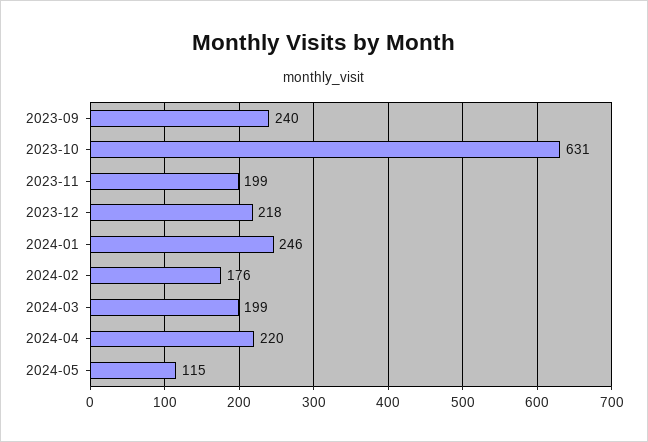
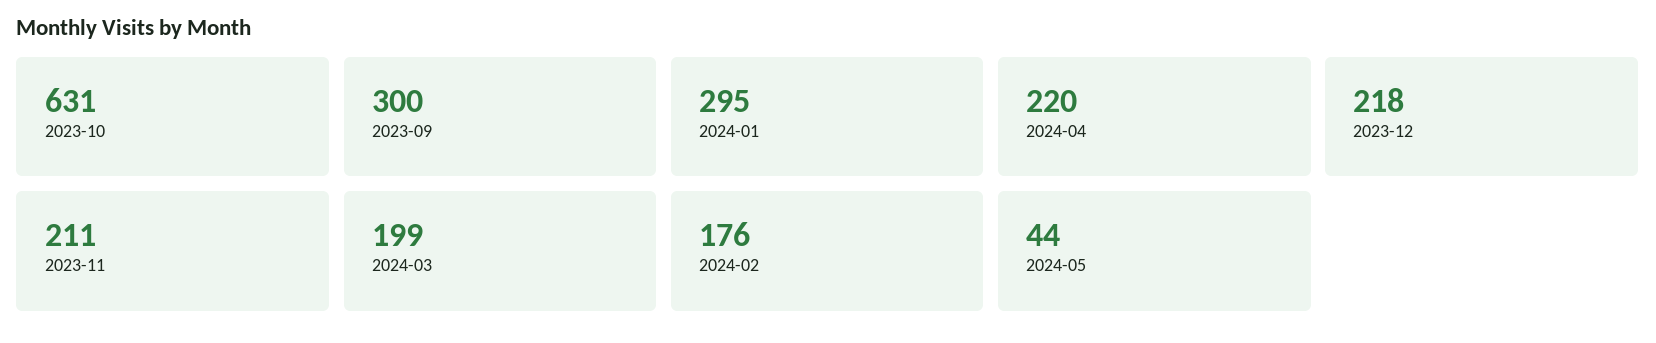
2023-09: 240 -> 300
2023-11: 199 -> 211
2024-01: 246 -> 295
2024-05: 115 -> 44

